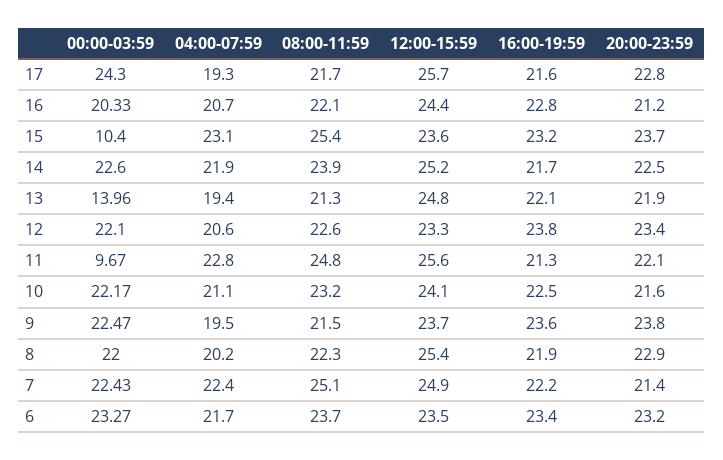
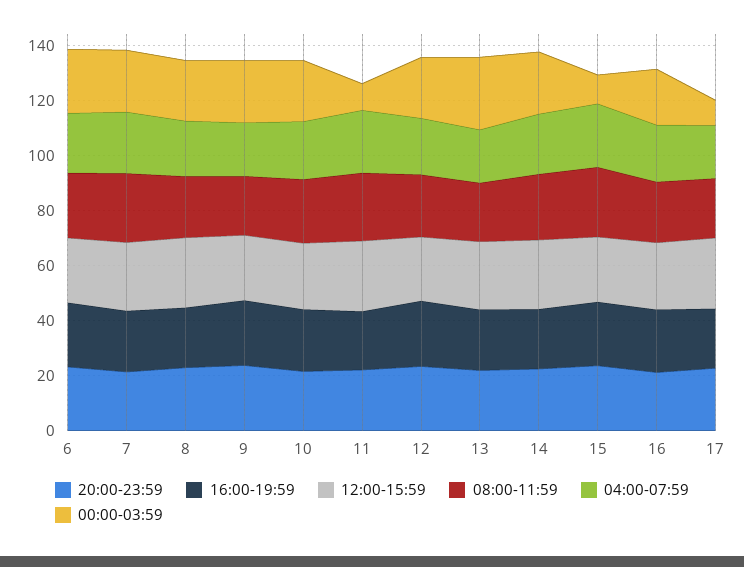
00:00-03:59, 17: 24.3 -> 10
00:00-03:59, 13: 13.96 -> 25

